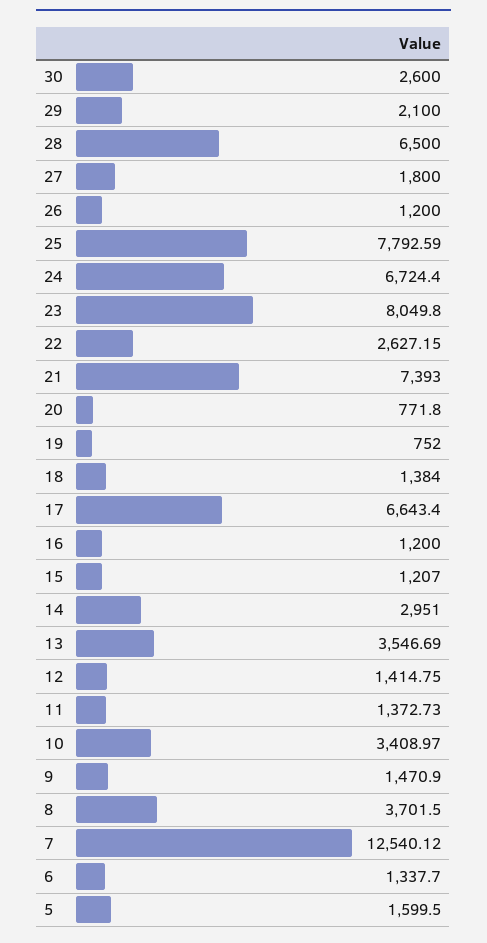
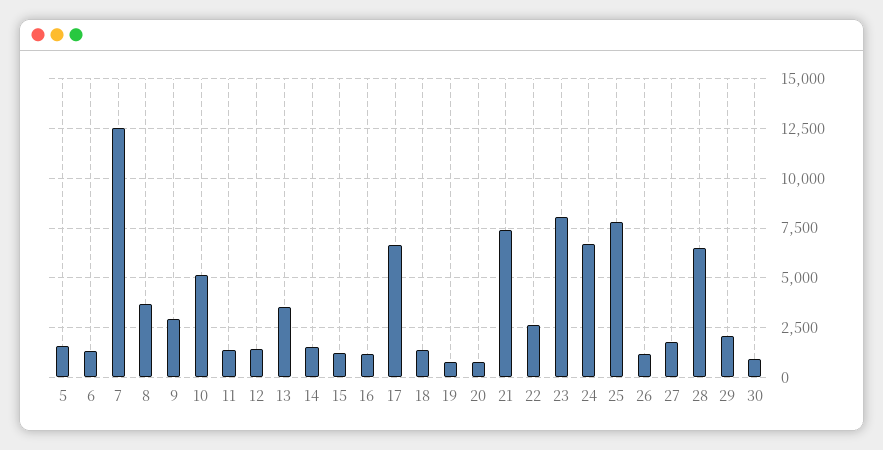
30: 2600 -> 1000
14: 2951 -> 1500
10: 3408.97 -> 5000
9: 1470.9 -> 3000

